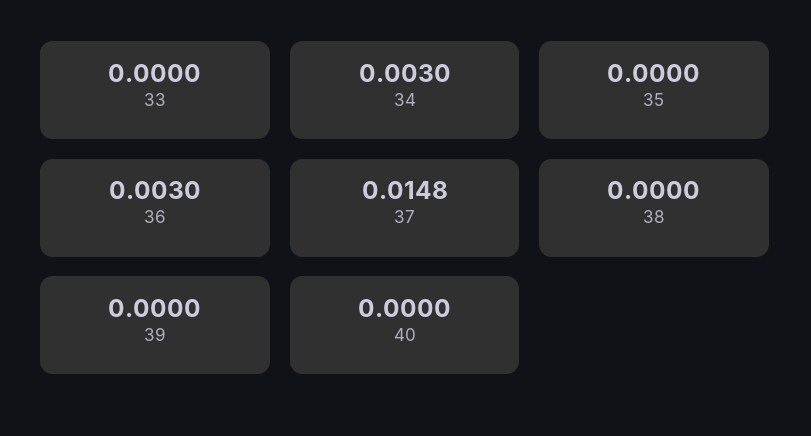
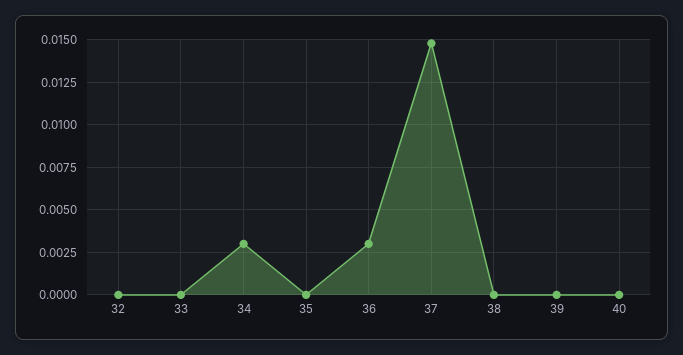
32: none -> 0

